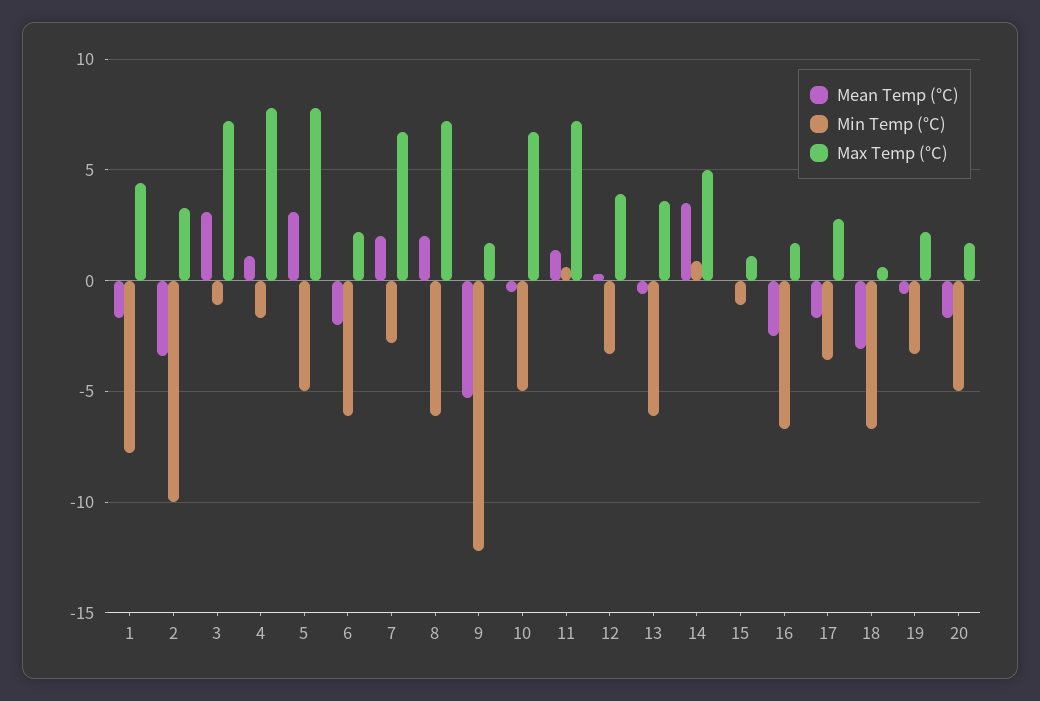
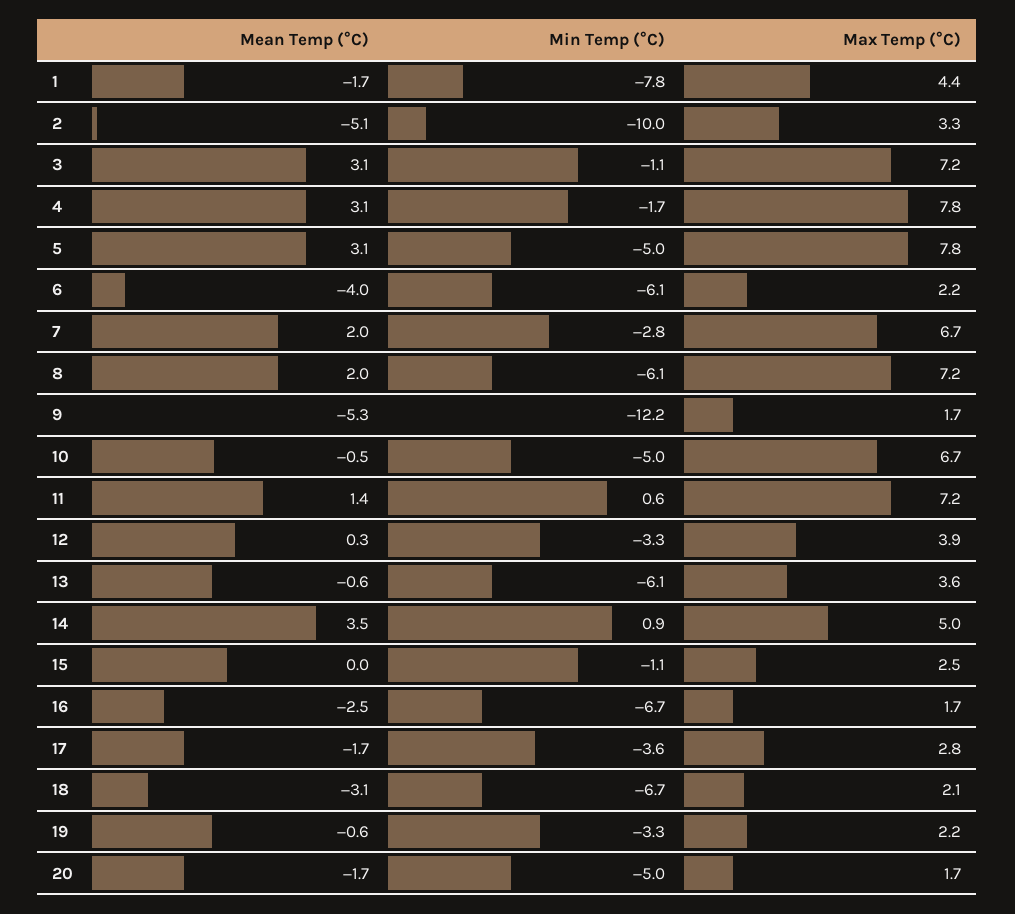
Mean Temp (°C), 2: -3.5 -> -5.1
Mean Temp (°C), 4: 1 -> 3.1
Mean Temp (°C), 6: -2 -> -4
Max Temp (°C), 15: 1 -> 2.5
Max Temp (°C), 18: 0.5 -> 2.1

